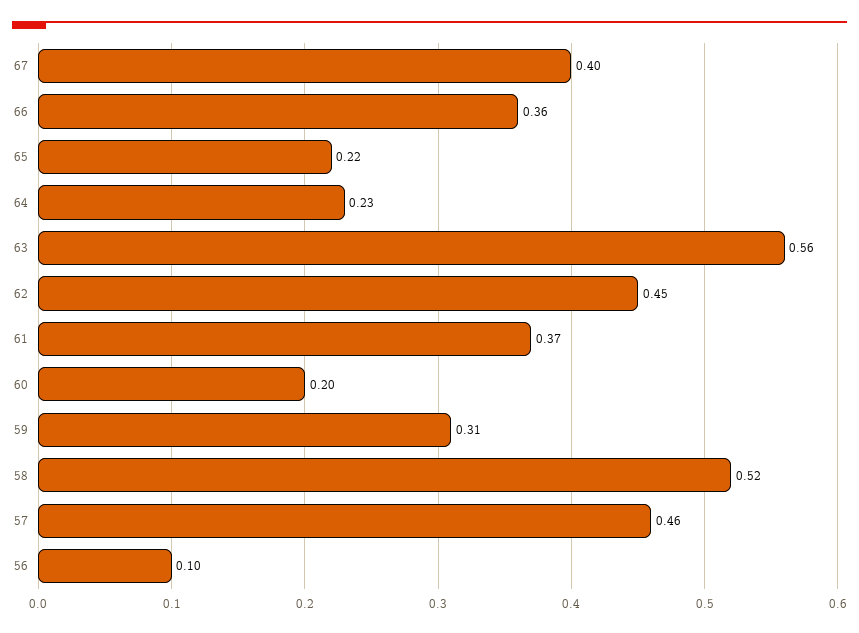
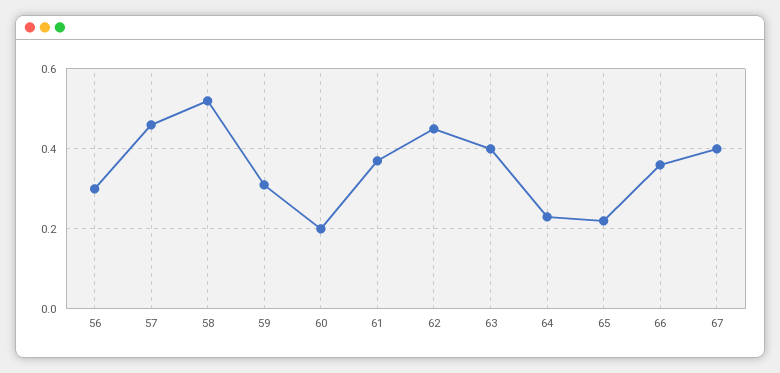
63: 0.56 -> 0.4
56: 0.1 -> 0.3

